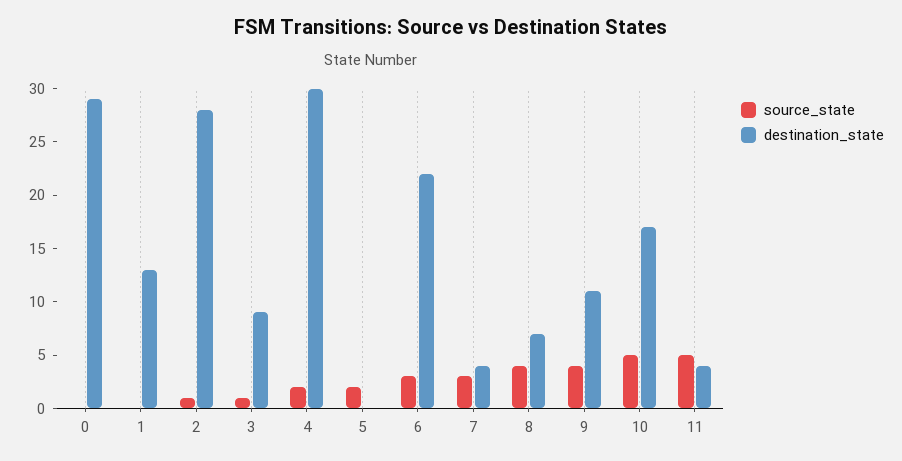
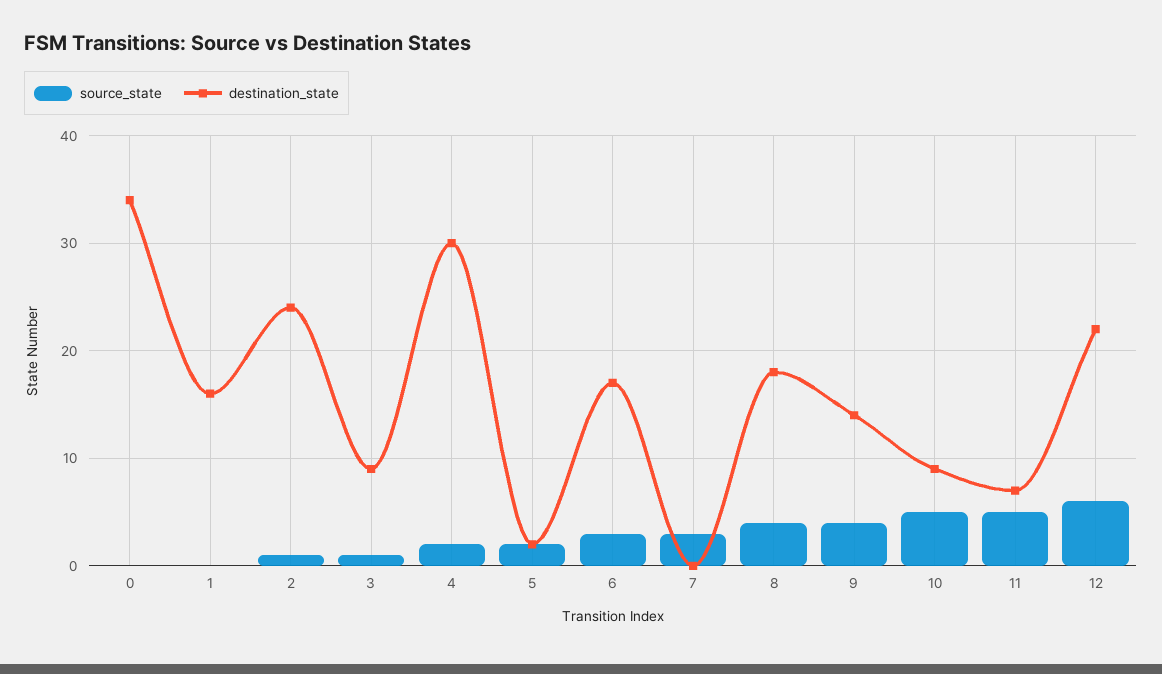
destination_state, 0: 29 -> 34
destination_state, 1: 13 -> 16
destination_state, 2: 28 -> 24
destination_state, 5: 0 -> 2
destination_state, 6: 22 -> 17
destination_state, 7: 4 -> 0
destination_state, 8: 7 -> 18
destination_state, 9: 11 -> 14
destination_state, 10: 17 -> 9
destination_state, 11: 4 -> 7
source_state, 12: none -> 6
destination_state, 12: none -> 22

